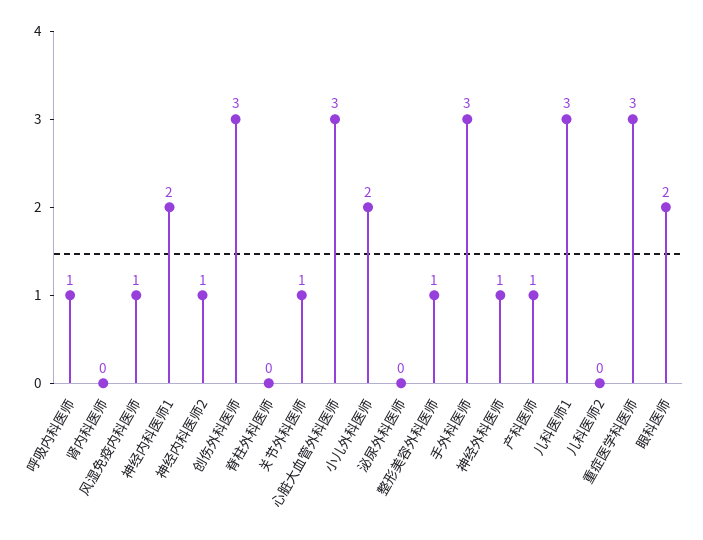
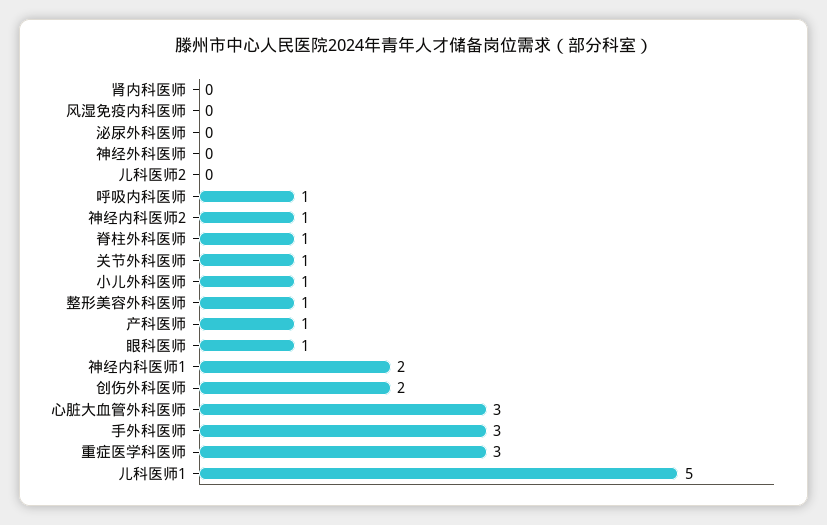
风湿免疫内科医师: 1 -> 0
创伤外科医师: 3 -> 2
脊柱外科医师: 0 -> 1
小儿外科医师: 2 -> 1
神经外科医师: 1 -> 0
儿科医师1: 3 -> 5
眼科医师: 2 -> 1

